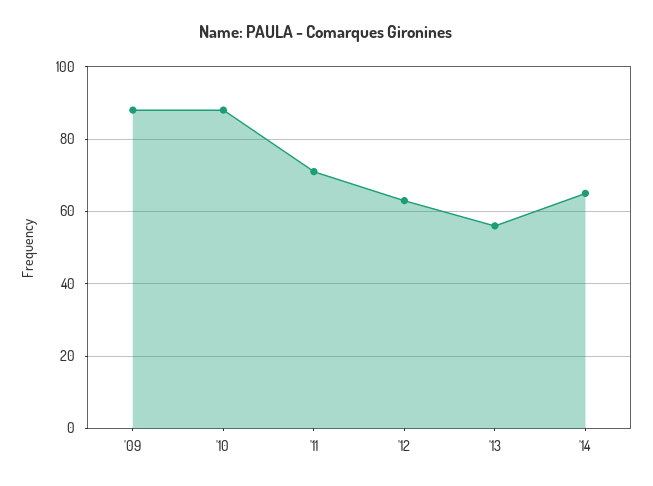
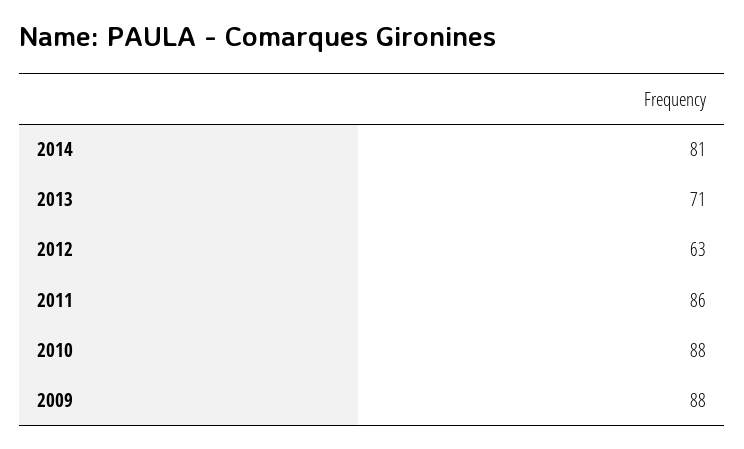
'11: 70 -> 86
'13: 55 -> 71
'14: 65 -> 81

